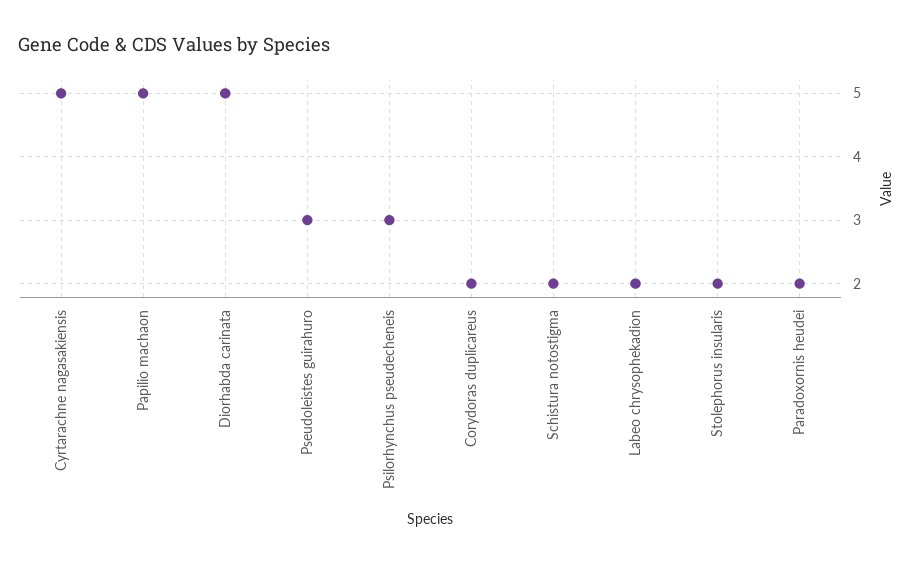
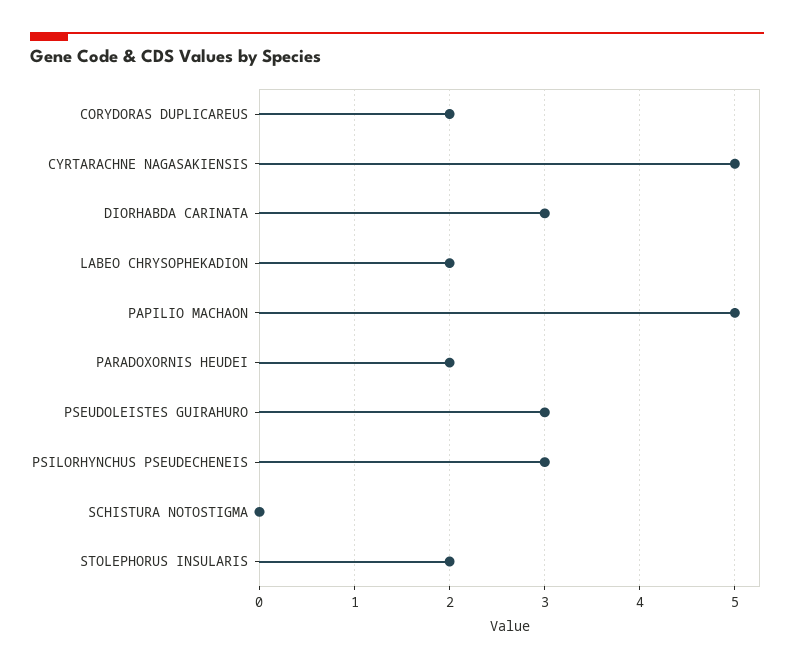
Diorhabda carinata: 5 -> 3
Schistura notostigma: 2 -> 0

